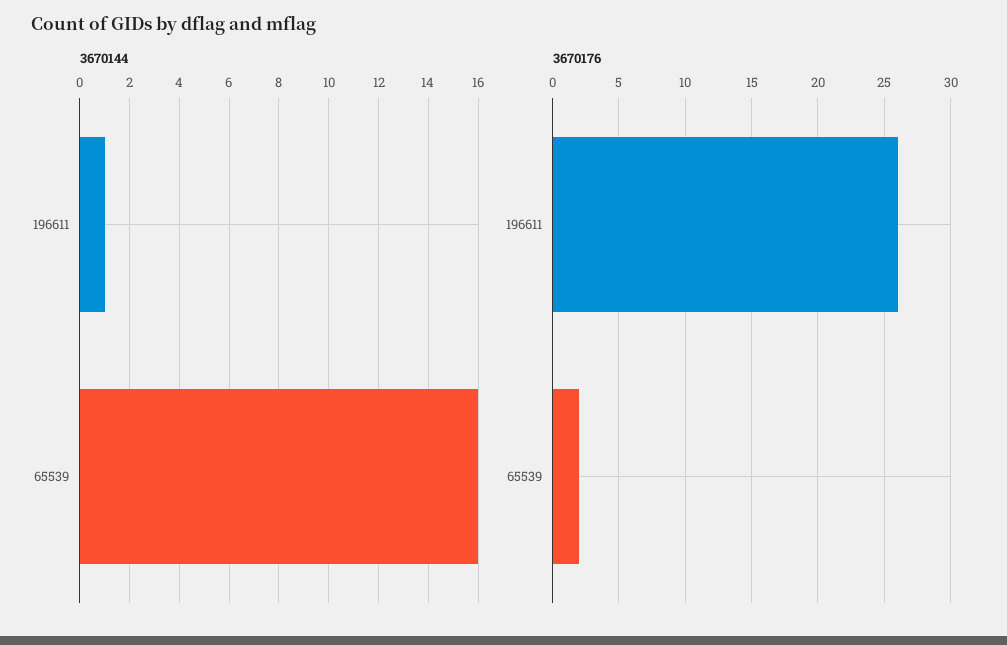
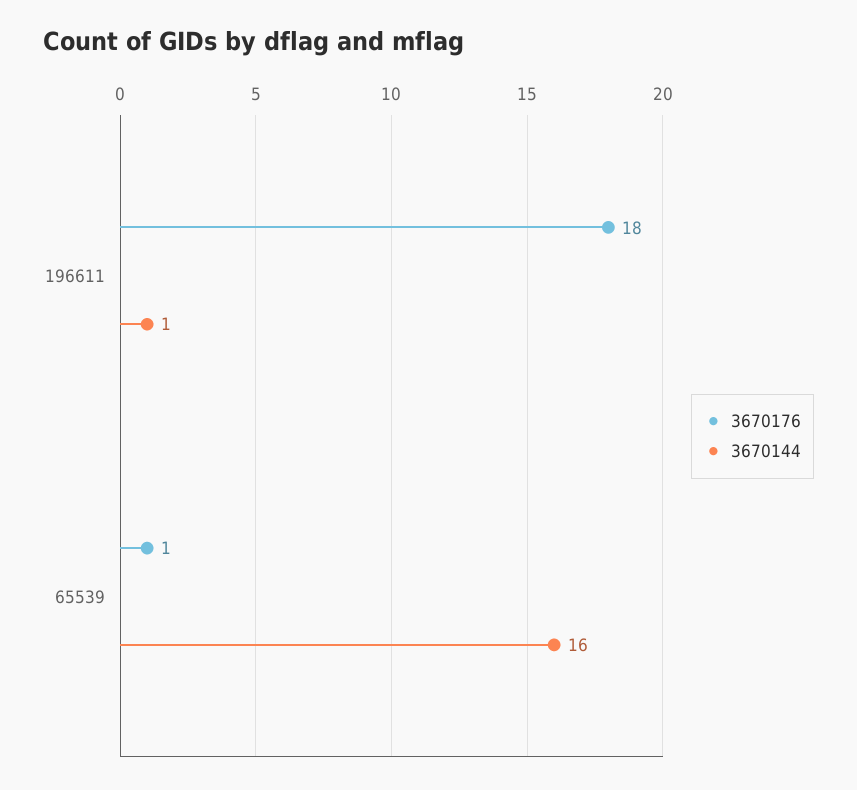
3670176, 196611: 26 -> 18
3670176, 65539: 2 -> 1

